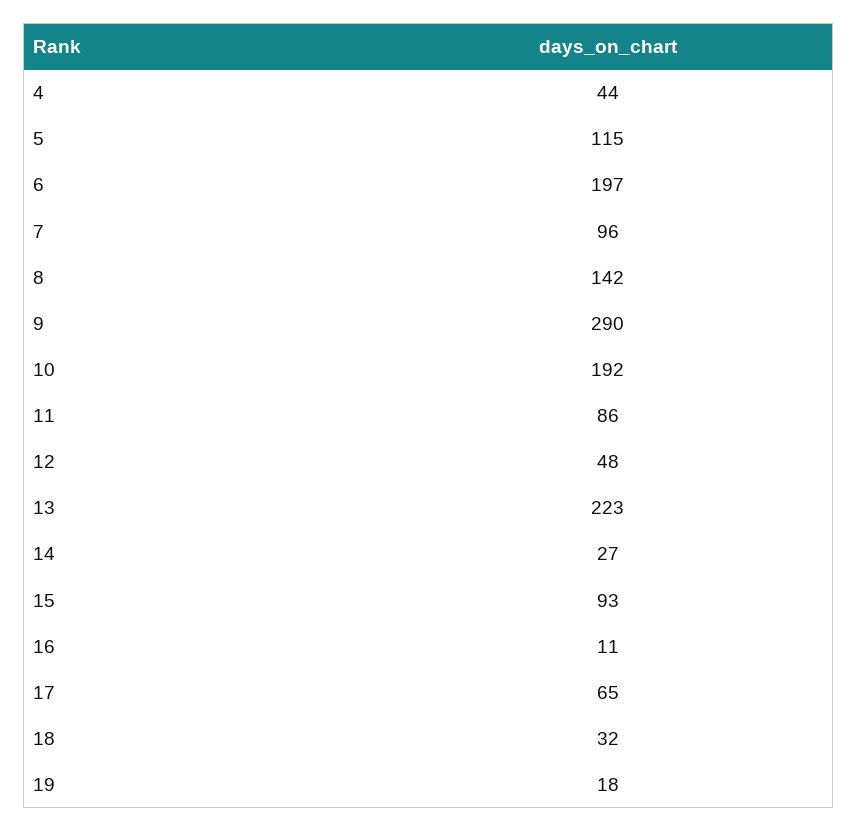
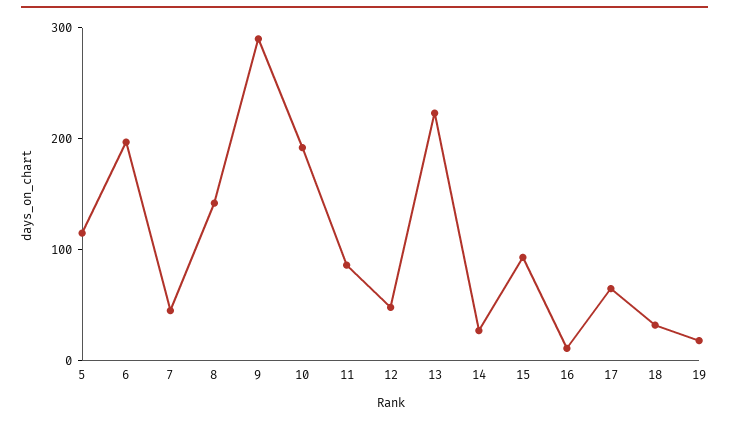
4: 44 -> none
7: 96 -> 40

